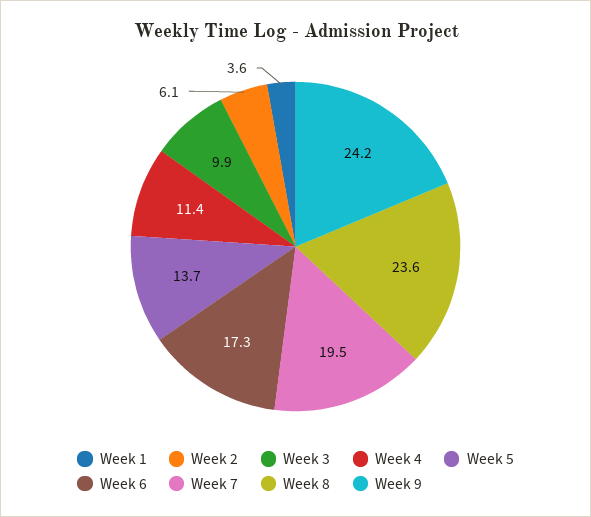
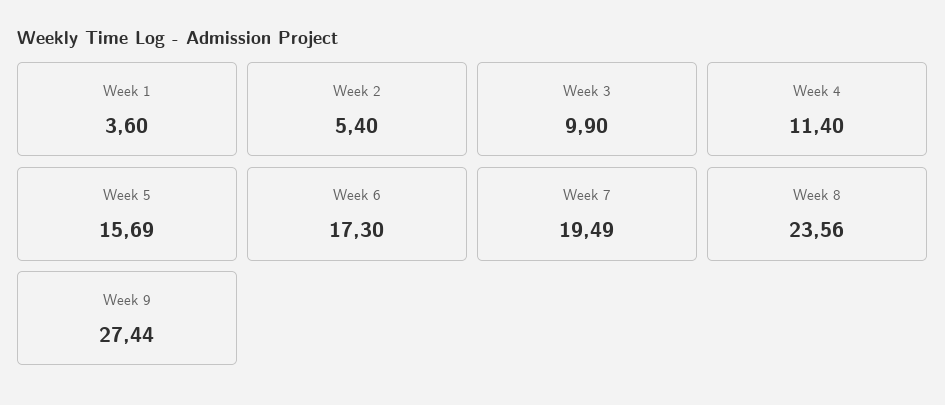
Week 2: 6.1 -> 5.4
Week 5: 13.7 -> 15.69
Week 9: 24.2 -> 27.44

